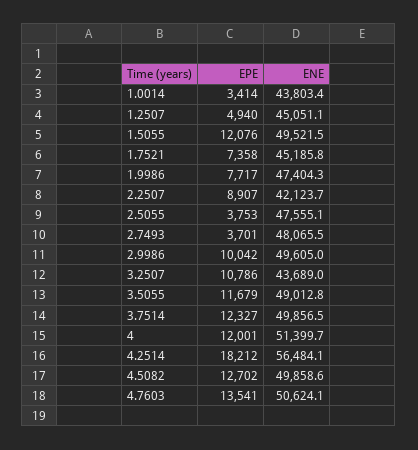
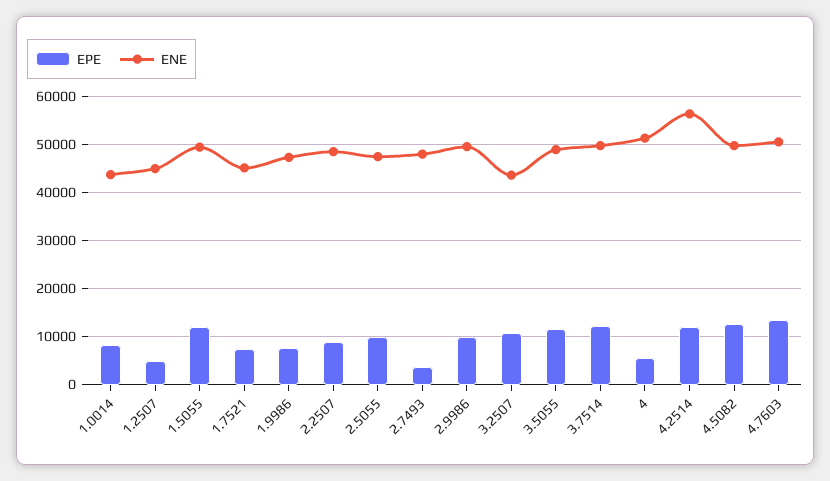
EPE, 1.0014: 3414 -> 8000
ENE, 2.2507: 42123.7 -> 48000
EPE, 2.5055: 3753 -> 10000
EPE, 4: 12001 -> 6000
EPE, 4.2514: 18212 -> 12000

